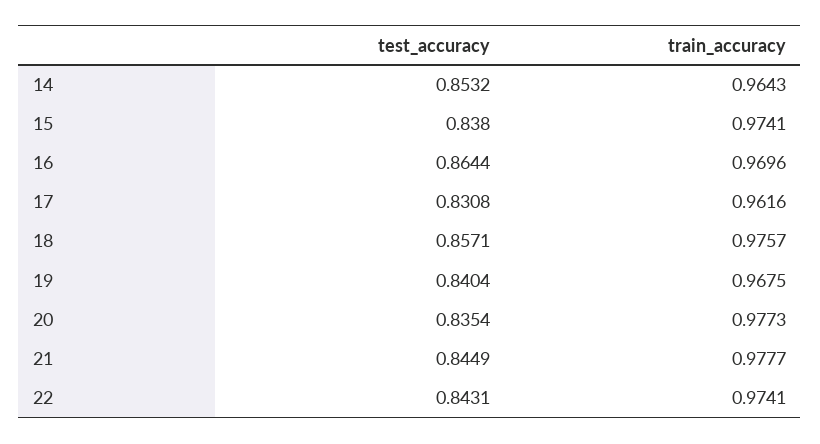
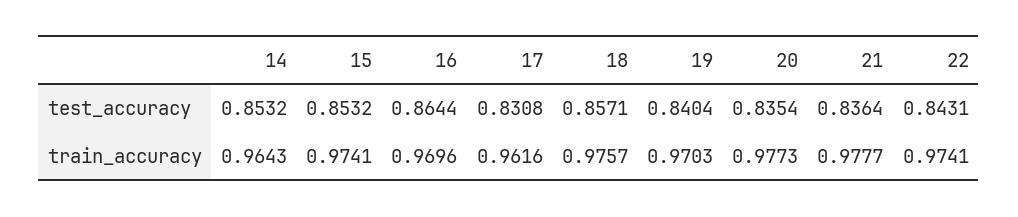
test_accuracy, 15: 0.838 -> 0.8532
train_accuracy, 19: 0.9675 -> 0.9703
test_accuracy, 21: 0.8449 -> 0.8364

